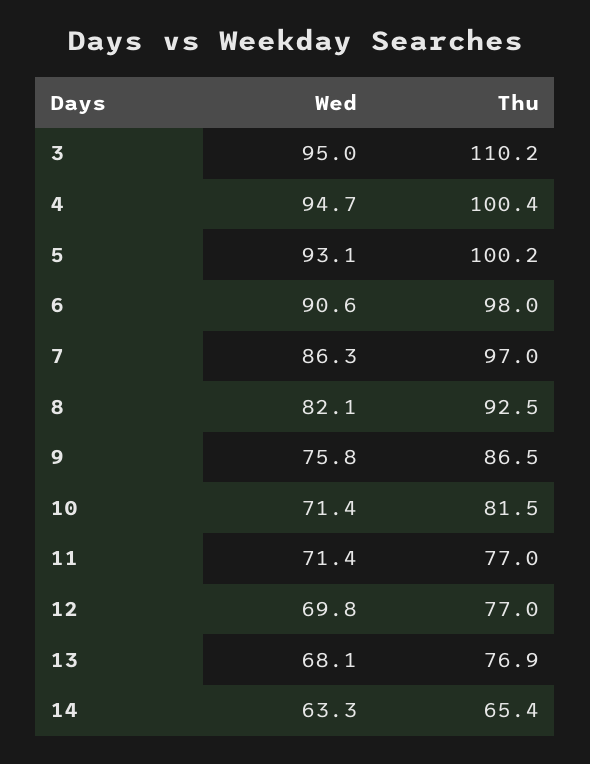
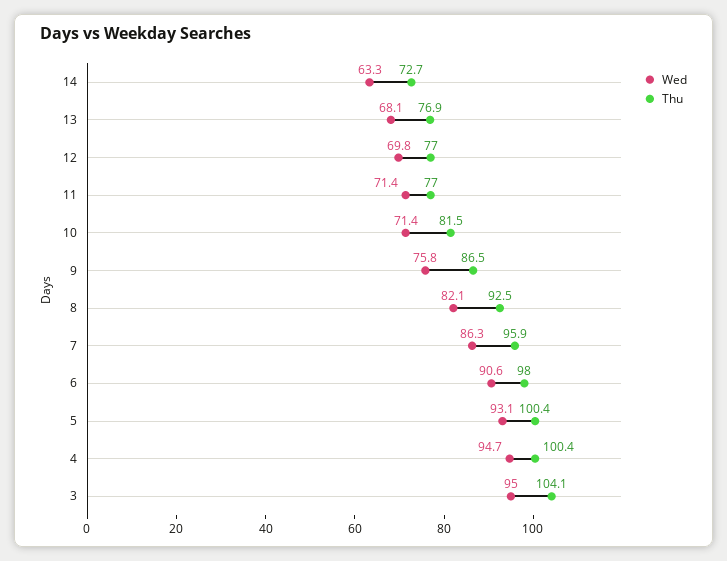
Thu, 3: 110.2 -> 104.1
Thu, 5: 100.2 -> 100.4
Thu, 7: 97 -> 95.9
Thu, 14: 65.4 -> 72.7

